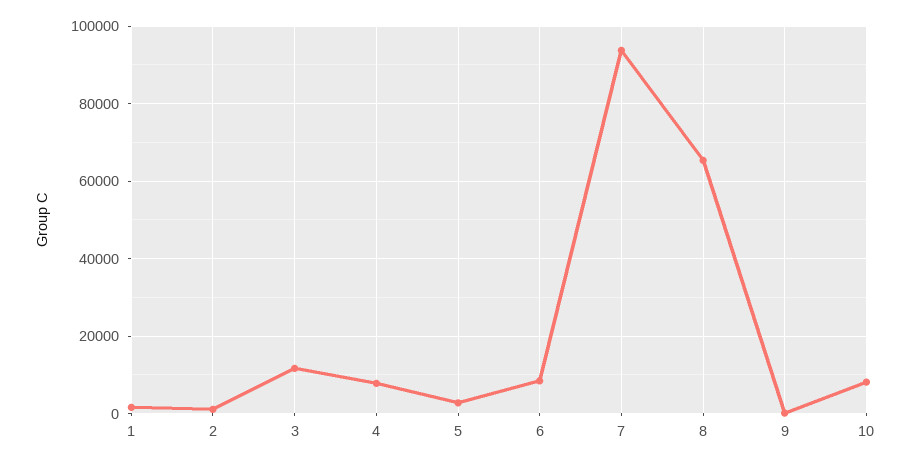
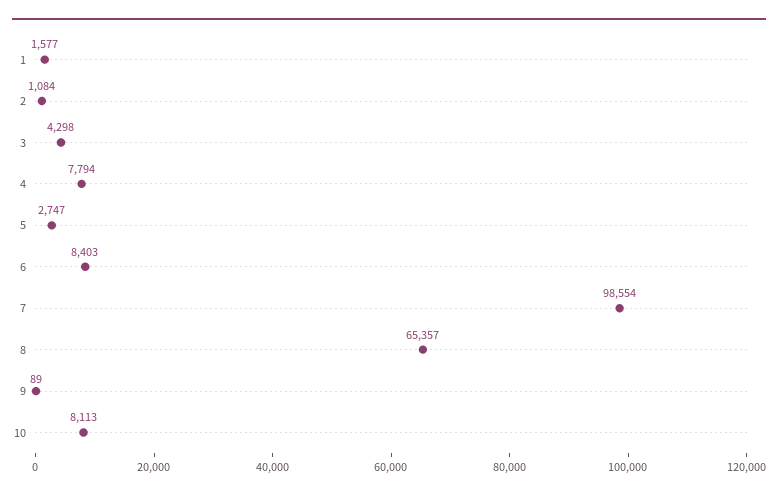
3: 12000 -> 4298
7: 94000 -> 98554

